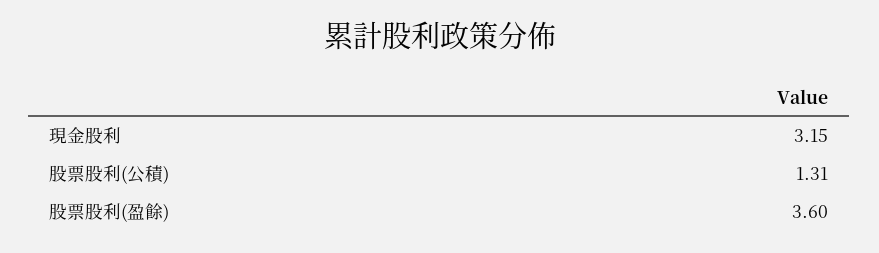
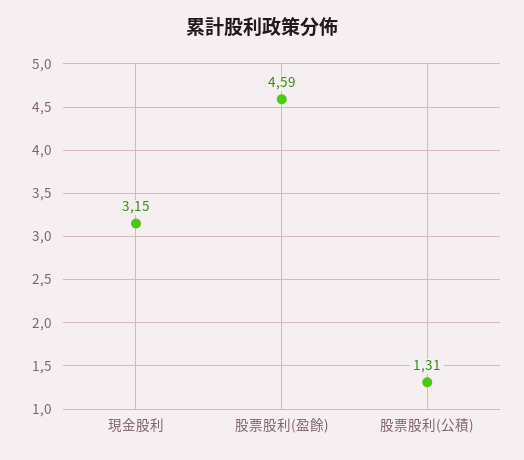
股票股利(盈餘): 3.6 -> 4.59

